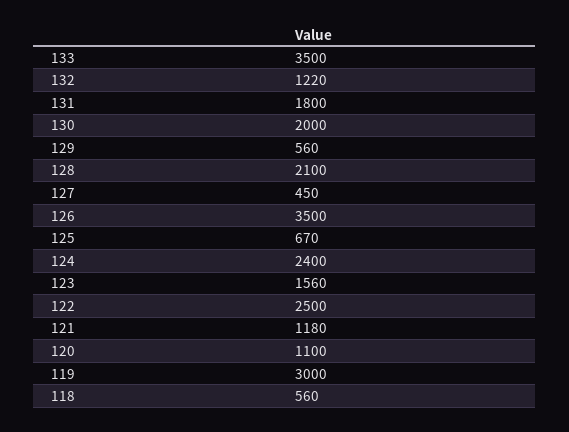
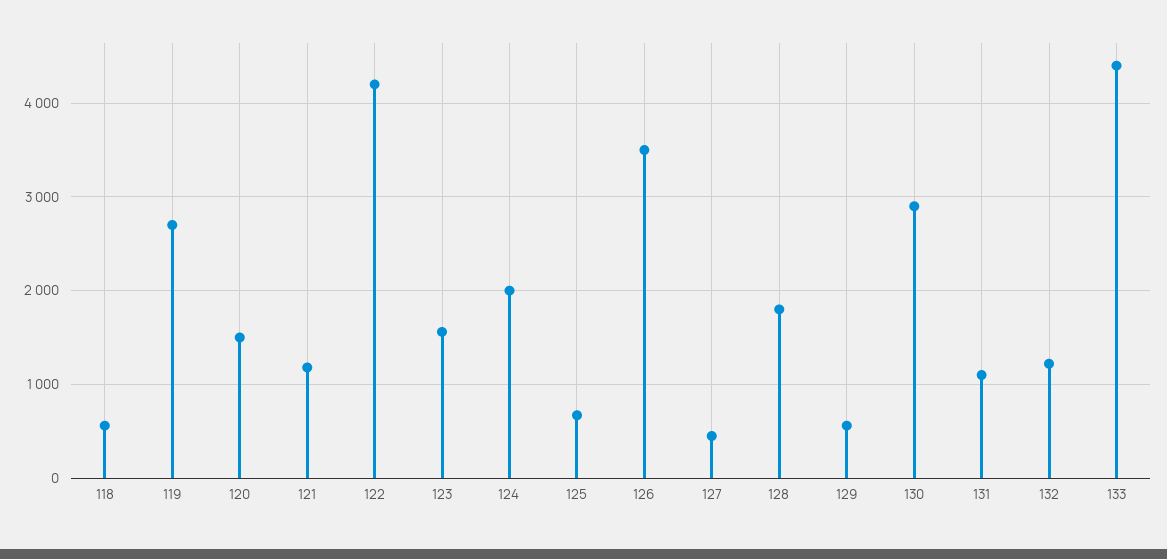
133: 3500 -> 4400
131: 1800 -> 1100
130: 2000 -> 2900
128: 2100 -> 1800
124: 2400 -> 2000
122: 2500 -> 4200
120: 1100 -> 1500
119: 3000 -> 2700

